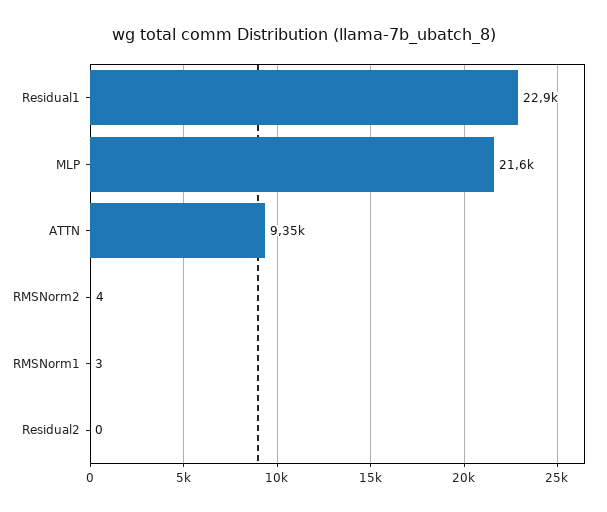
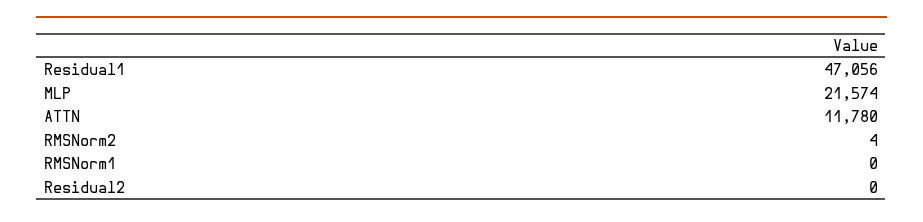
Residual1: 22900 -> 47056
ATTN: 9350 -> 11780
RMSNorm1: 3 -> 0

